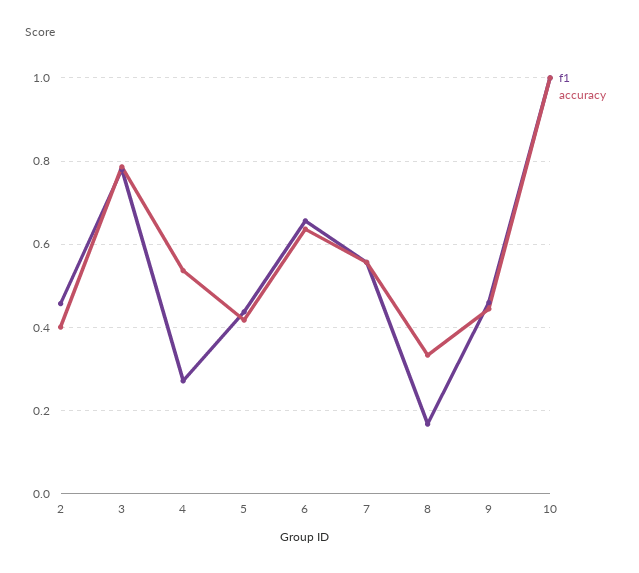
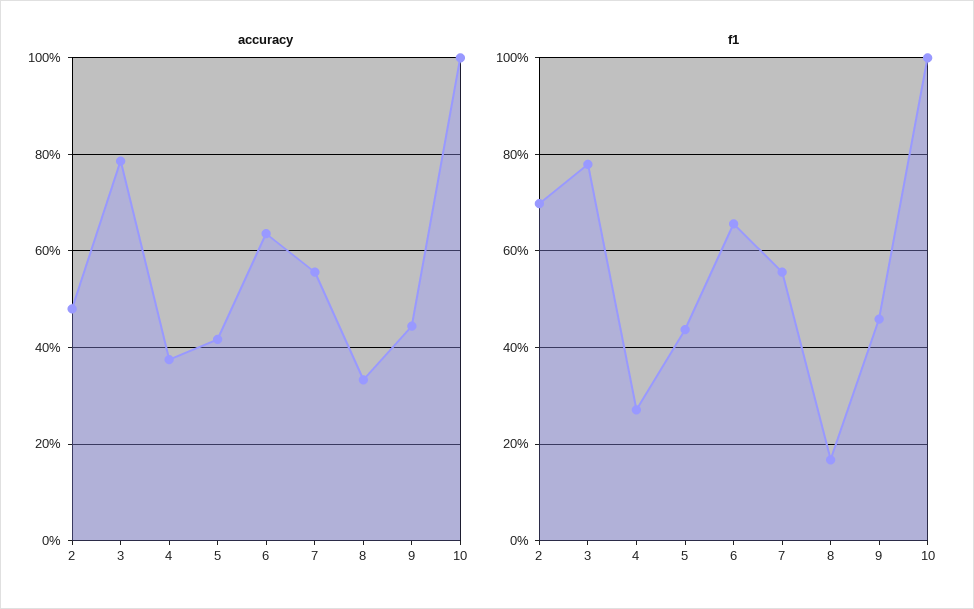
f1, 2: 0.46 -> 0.7
accuracy, 2: 0.4 -> 0.48
accuracy, 4: 0.54 -> 0.38

